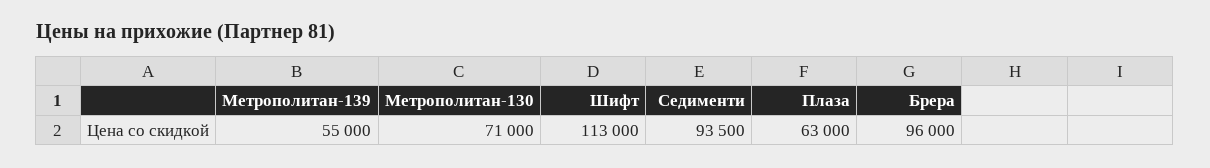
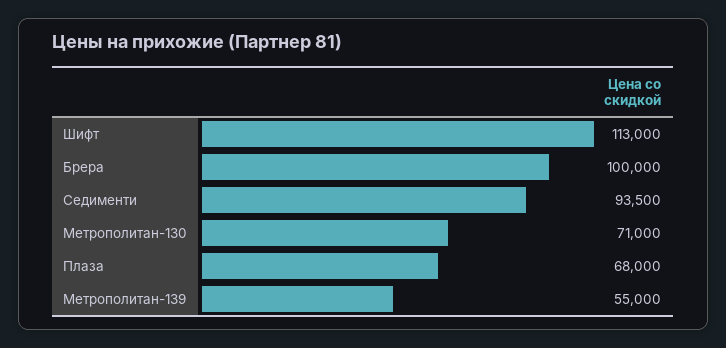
Плаза: 63000 -> 68000
Брера: 96000 -> 100000

